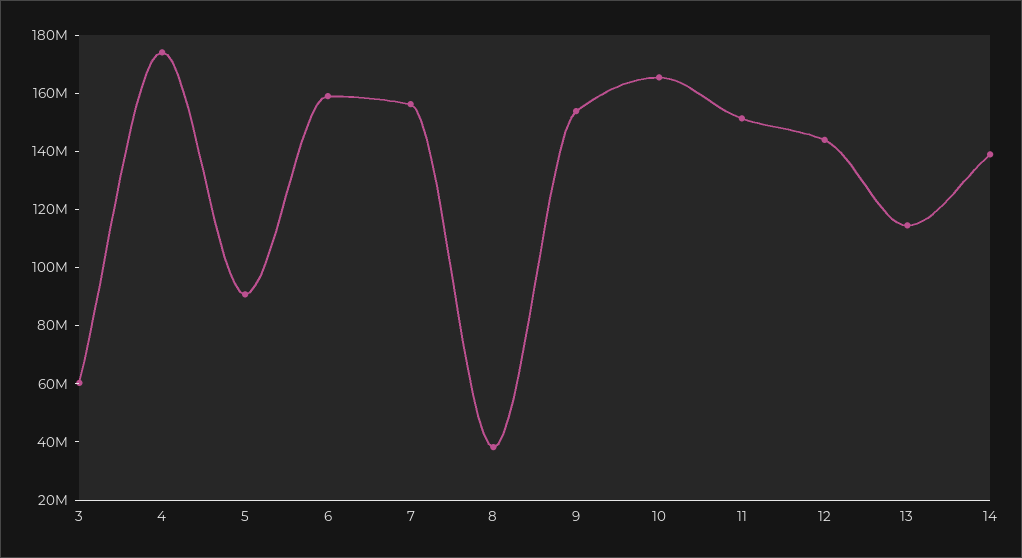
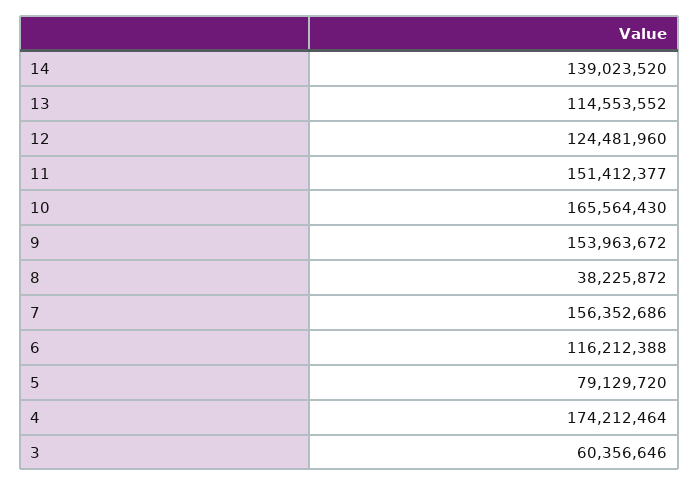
5: 90000000 -> 79129720
6: 160000000 -> 116212388
12: 145000000 -> 124481960

